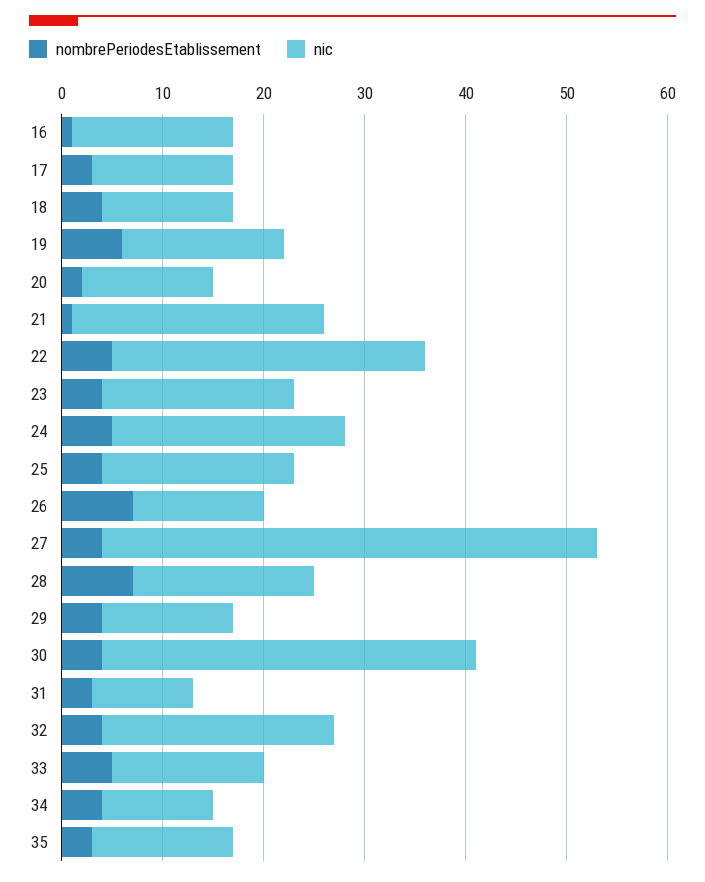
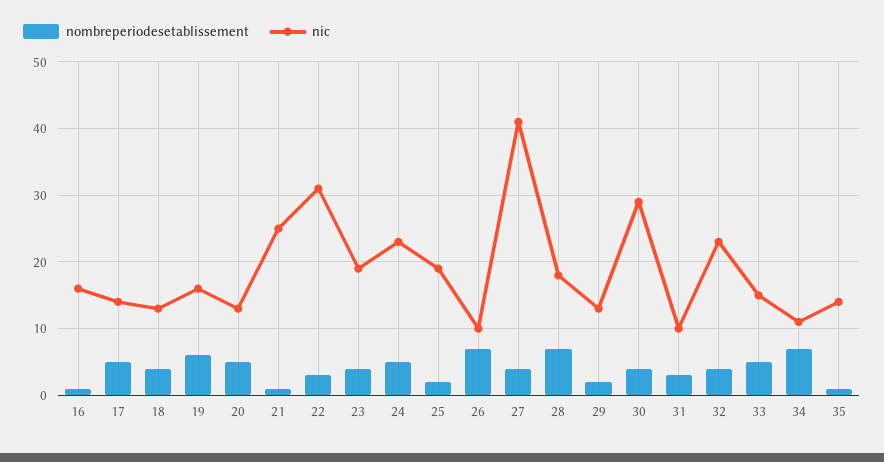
nombrePeriodesEtablissement, 17: 3 -> 5
nombrePeriodesEtablissement, 20: 2 -> 5
nombrePeriodesEtablissement, 22: 5 -> 3
nombrePeriodesEtablissement, 25: 4 -> 2
nic, 26: 13 -> 10
nic, 27: 49 -> 41
nombrePeriodesEtablissement, 29: 4 -> 2
nic, 30: 37 -> 29
nombrePeriodesEtablissement, 34: 4 -> 7
nombrePeriodesEtablissement, 35: 3 -> 1

